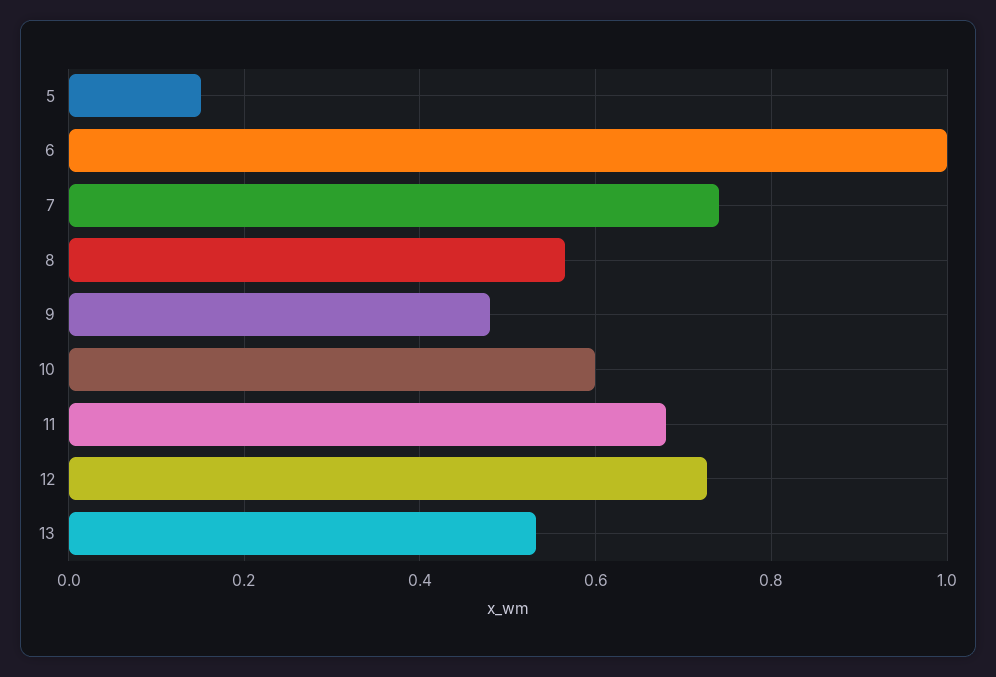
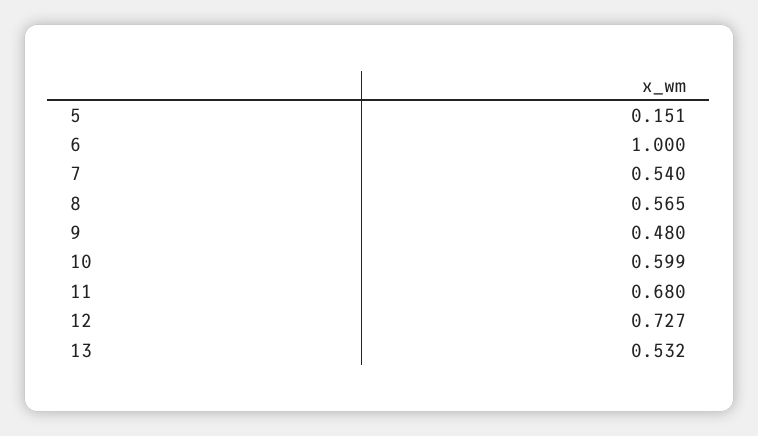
7: 0.74 -> 0.54

